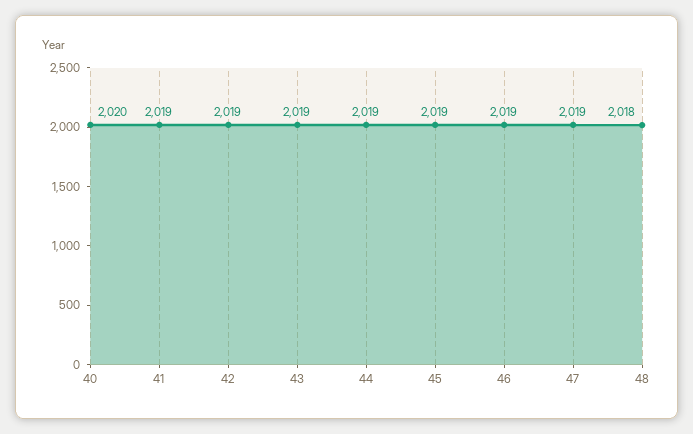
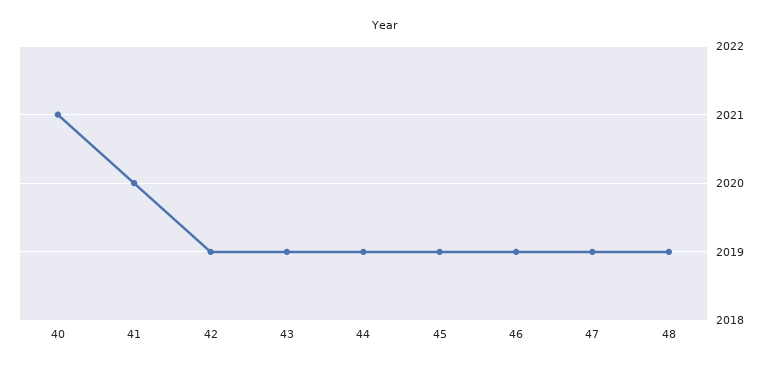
40: 2020 -> 2021
41: 2019 -> 2020
48: 2018 -> 2019

